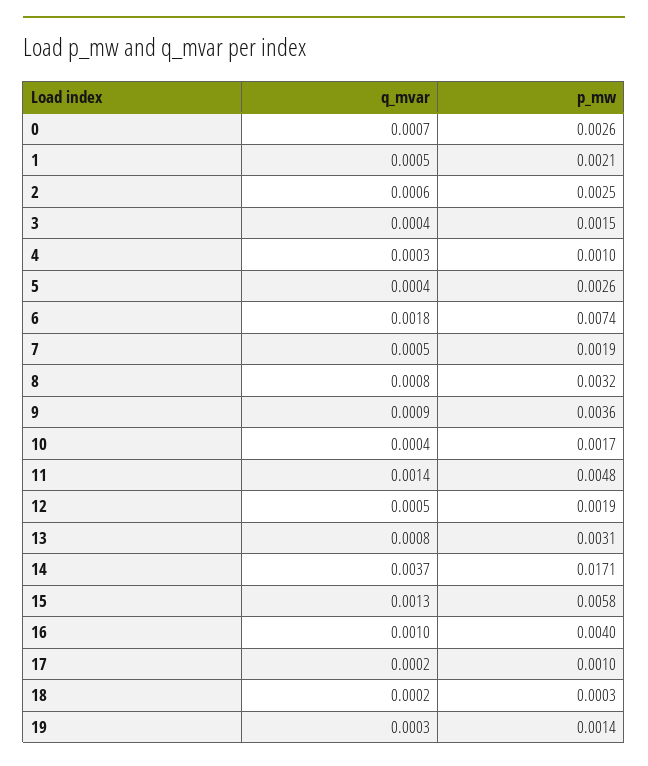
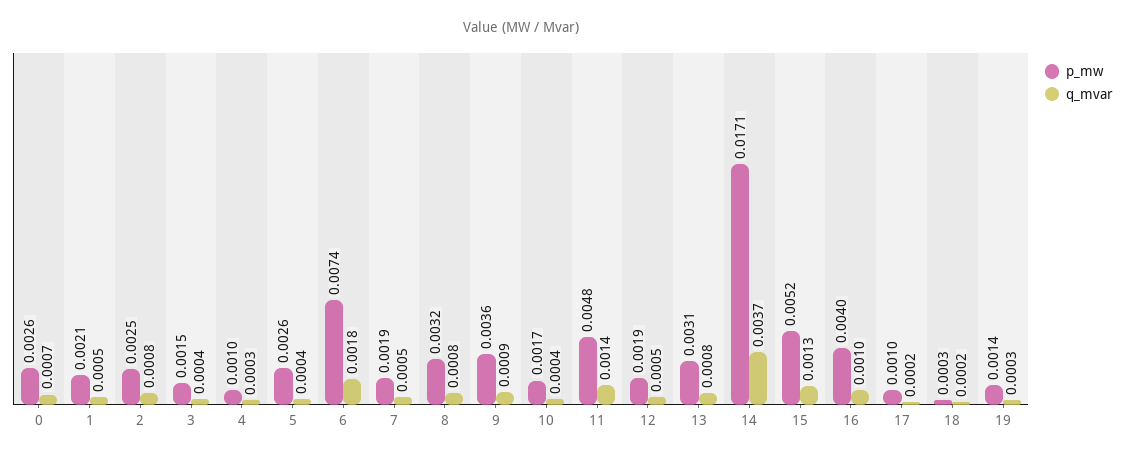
q_mvar, 2: 0.0006 -> 0.0008
p_mw, 15: 0.0058 -> 0.0052

